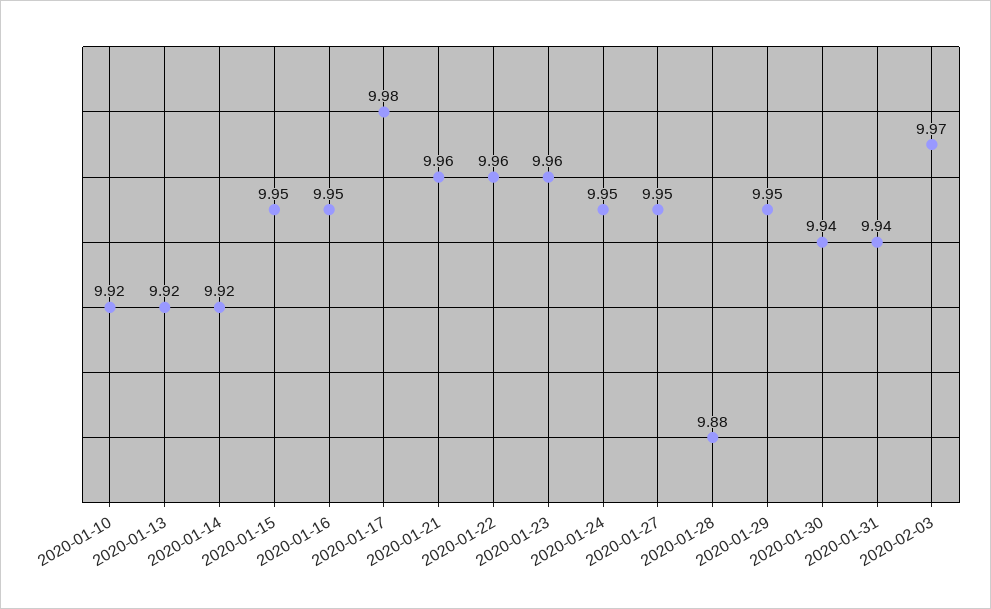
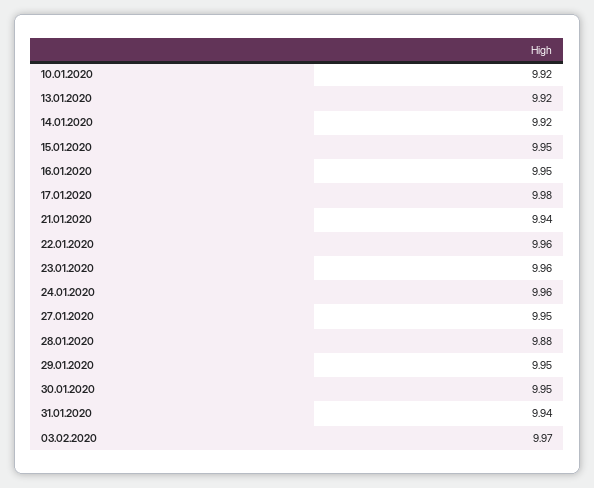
2020-01-21: 9.96 -> 9.94
2020-01-24: 9.95 -> 9.96
2020-01-30: 9.94 -> 9.95

